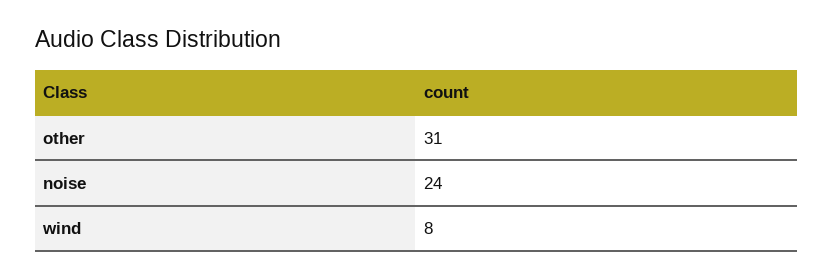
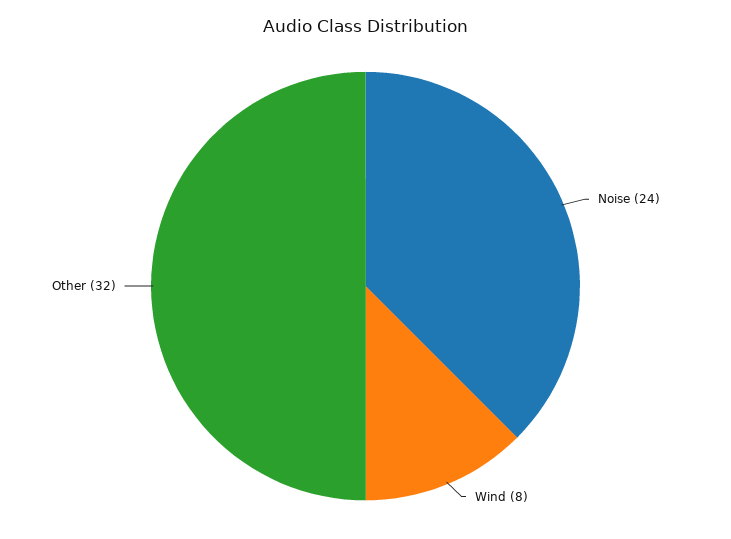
other: 31 -> 32

